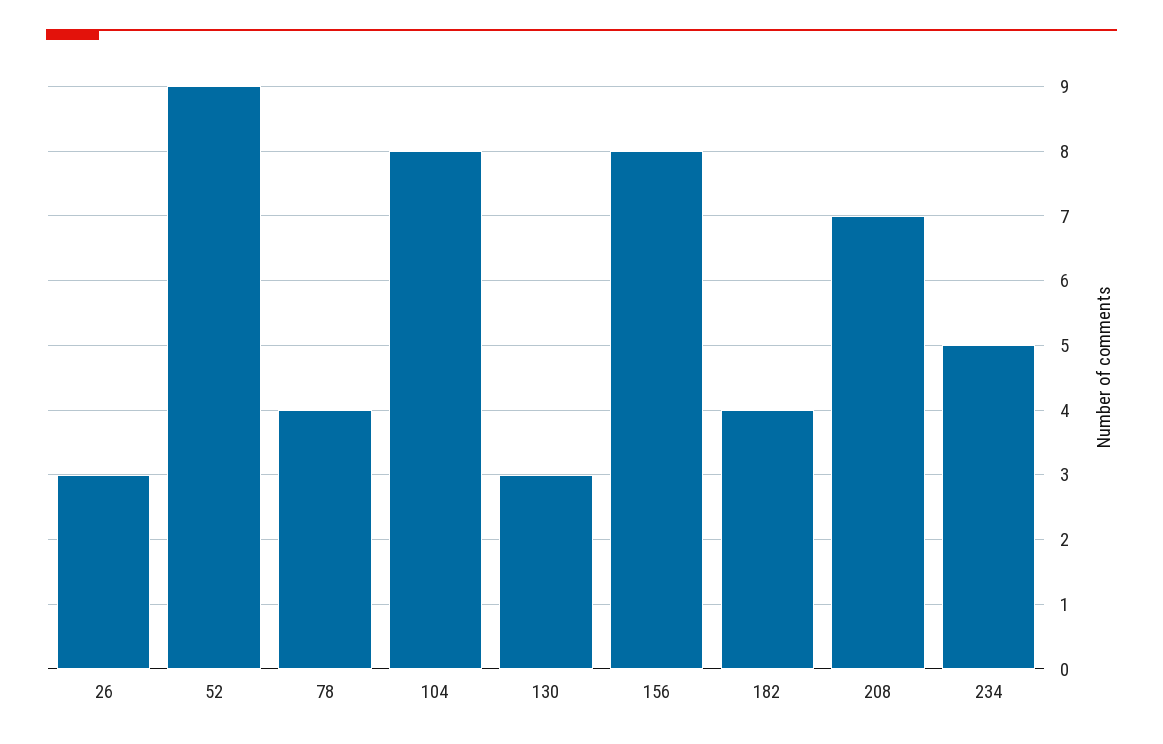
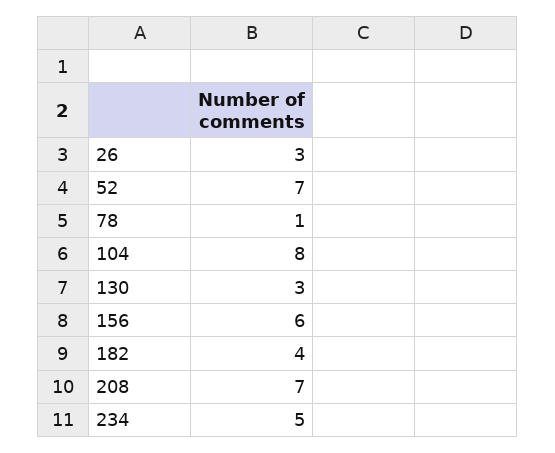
52: 9 -> 7
78: 4 -> 1
156: 8 -> 6

